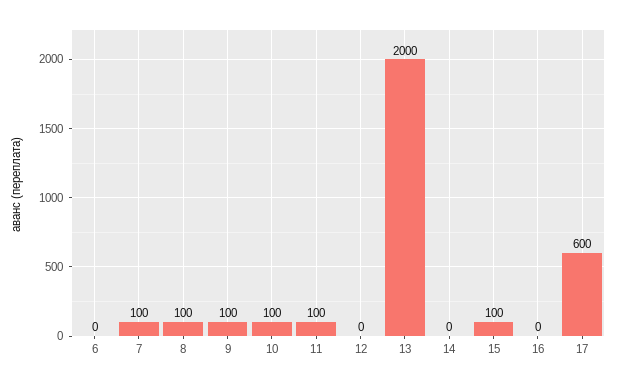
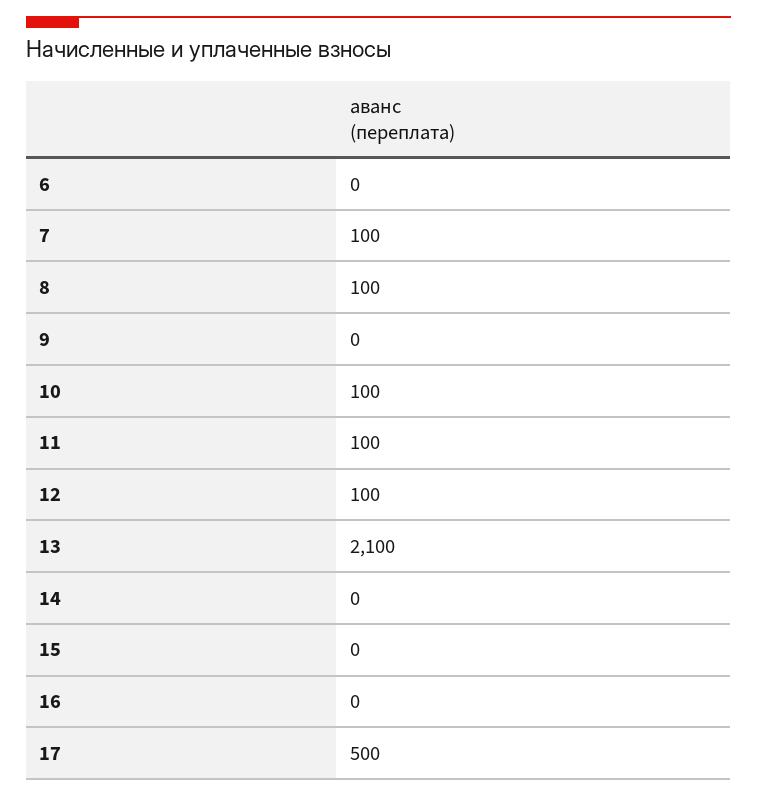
9: 100 -> 0
12: 0 -> 100
13: 2000 -> 2100
15: 100 -> 0
17: 600 -> 500

